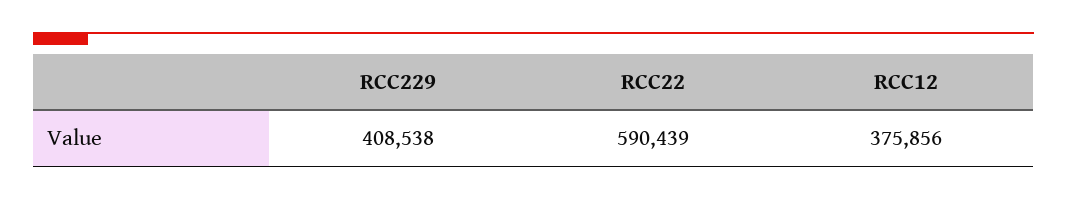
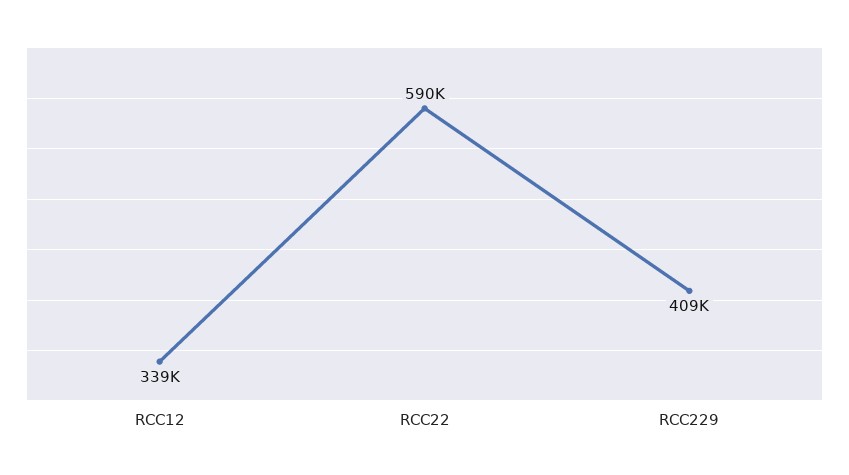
RCC12: 375856 -> 339000

